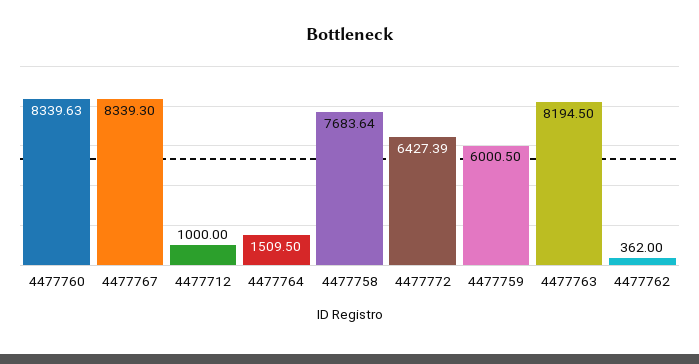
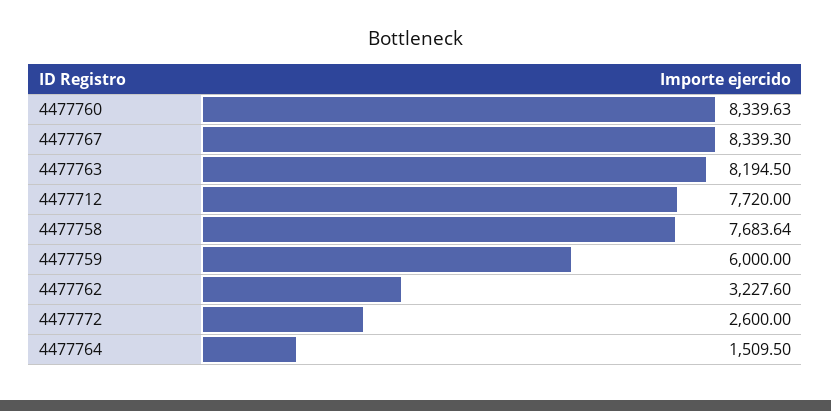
4477712: 1000 -> 7720
4477772: 6427.39 -> 2600
4477759: 6000.5 -> 6000
4477762: 362 -> 3227.6

